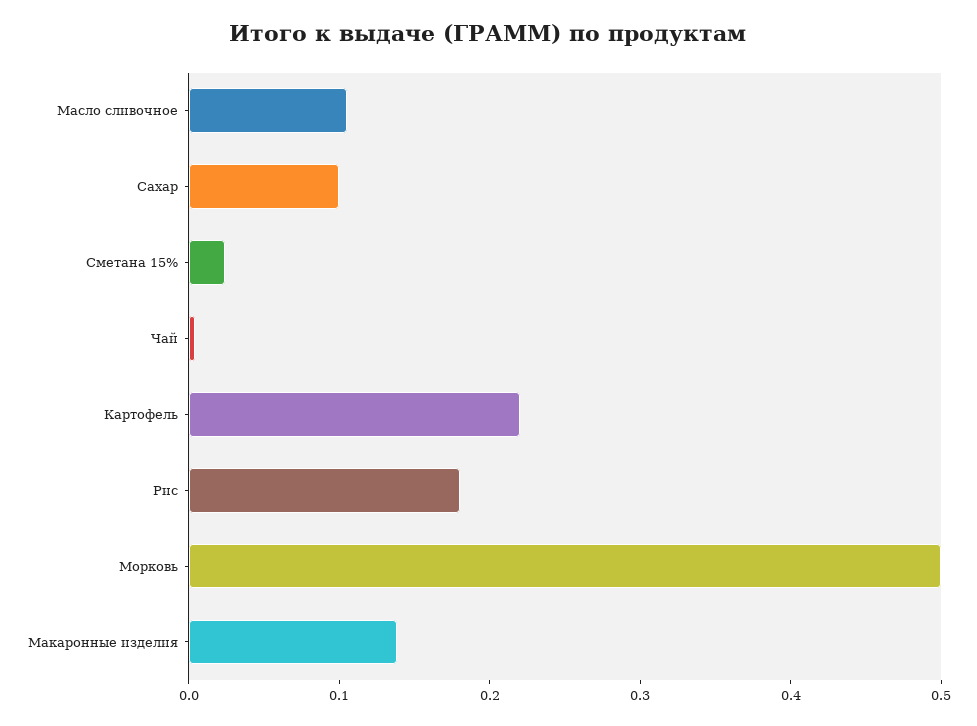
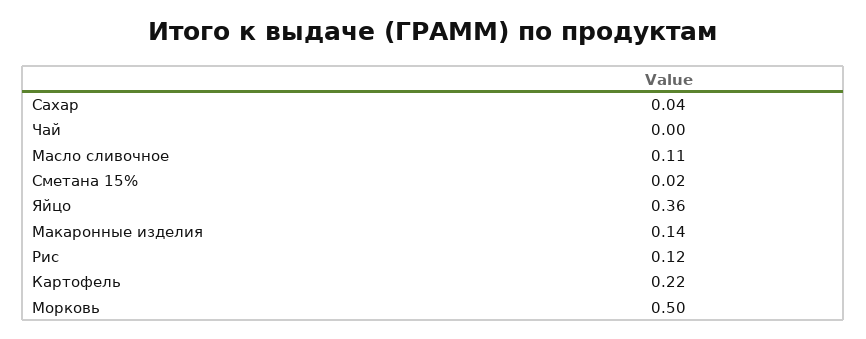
Сахар: 0.1 -> 0.04
Рис: 0.18 -> 0.12
Яйцо: none -> 0.36

